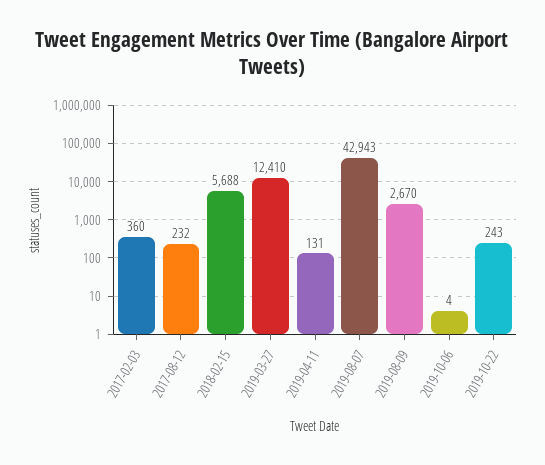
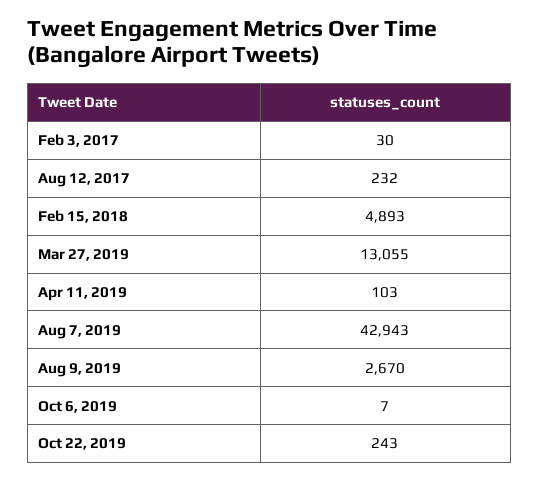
2017-02-03: 360 -> 30
2018-02-15: 5688 -> 4893
2019-03-27: 12410 -> 13055
2019-04-11: 131 -> 103
2019-10-06: 4 -> 7

